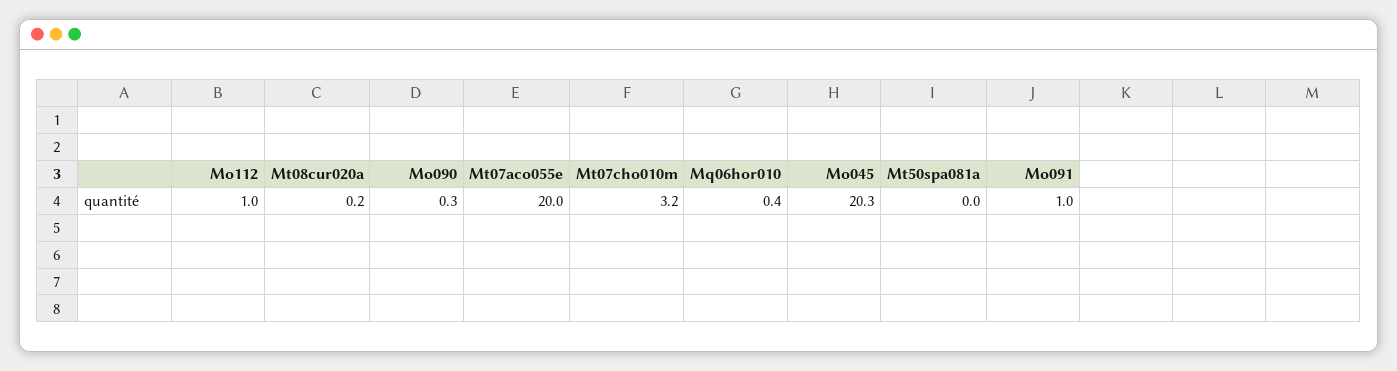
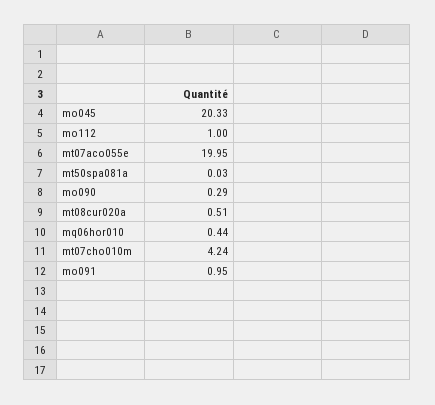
Mt08cur020a: 0.2 -> 0.51
Mt07cho010m: 3.2 -> 4.24

